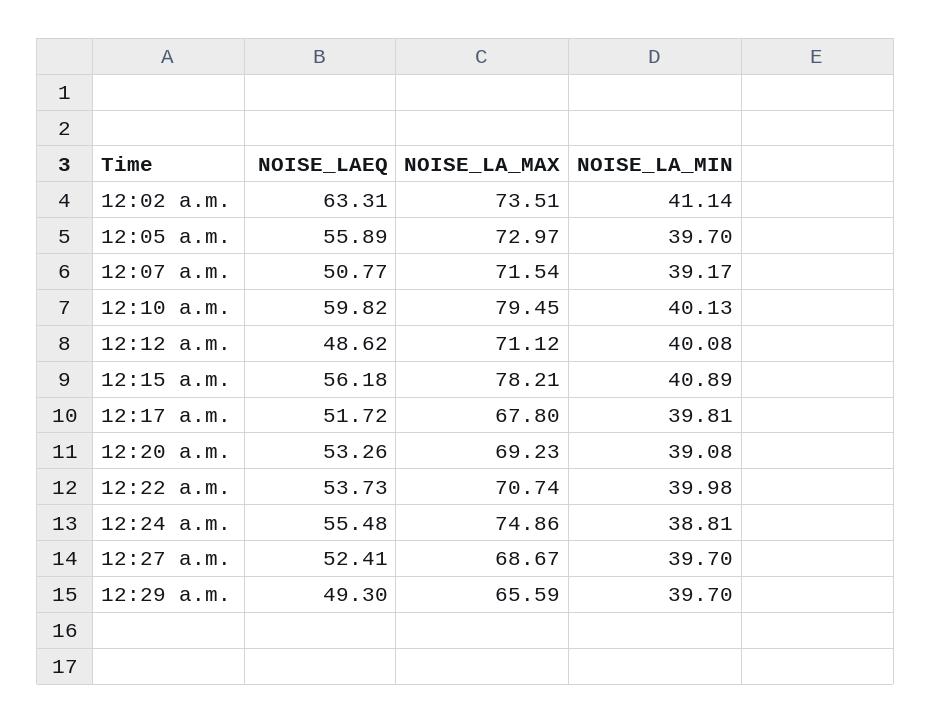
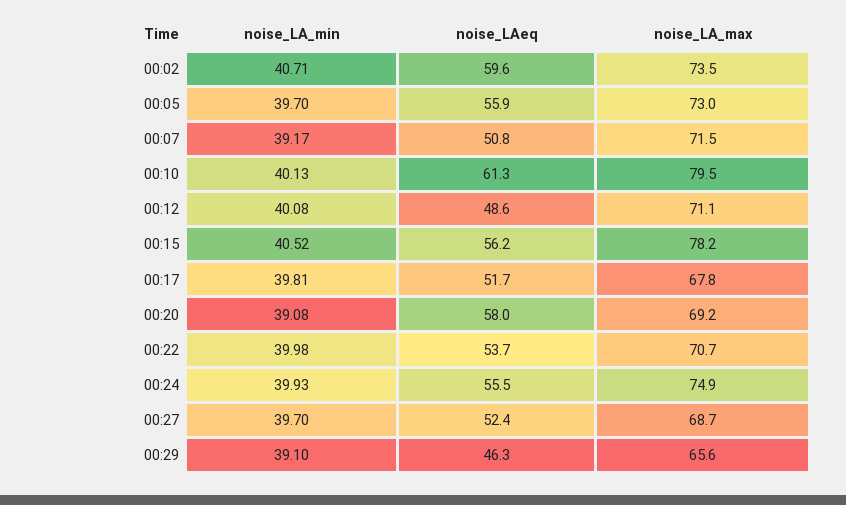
NOISE_LAEQ, 12:02 a.m.: 63.31 -> 59.6
NOISE_LA_MIN, 12:02 a.m.: 41.14 -> 40.71
NOISE_LAEQ, 12:10 a.m.: 59.82 -> 61.3
NOISE_LA_MIN, 12:15 a.m.: 40.89 -> 40.52
NOISE_LAEQ, 12:20 a.m.: 53.26 -> 58
NOISE_LA_MIN, 12:24 a.m.: 38.81 -> 39.93
NOISE_LAEQ, 12:29 a.m.: 49.3 -> 46.3
NOISE_LA_MIN, 12:29 a.m.: 39.7 -> 39.1

